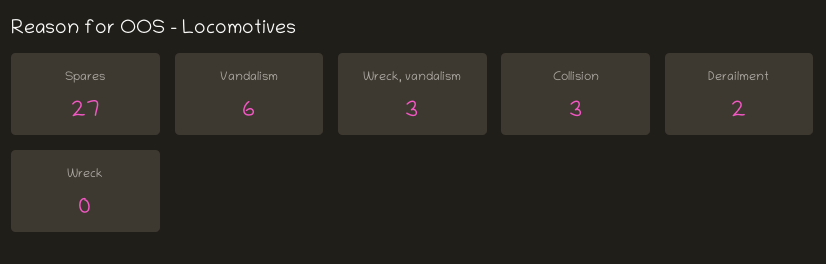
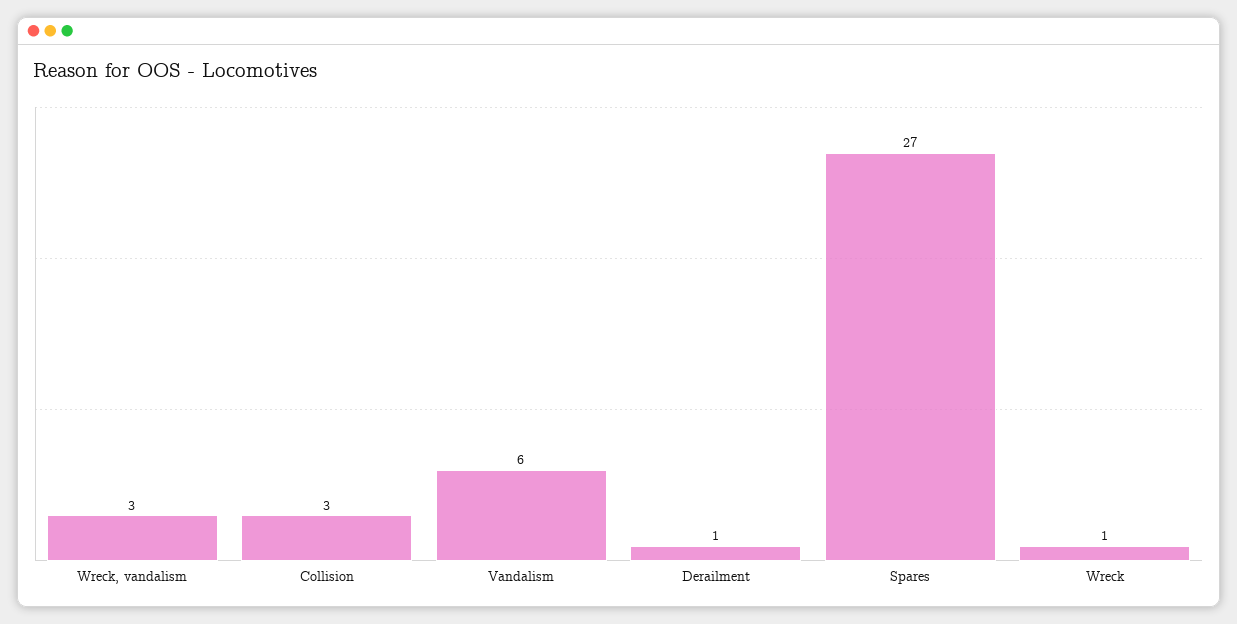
Derailment: 2 -> 1
Wreck: 0 -> 1

